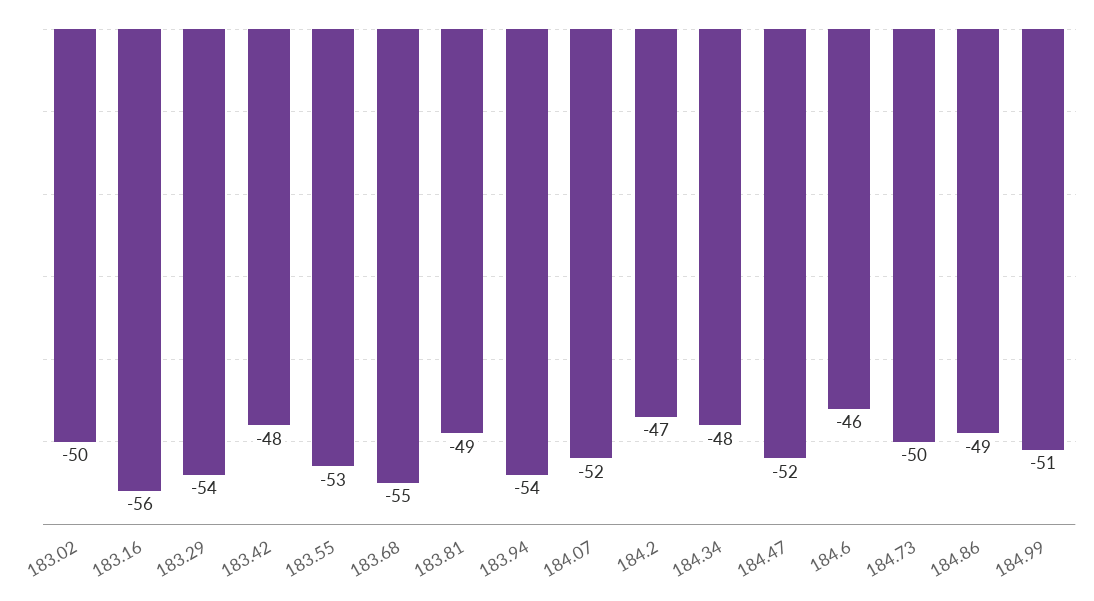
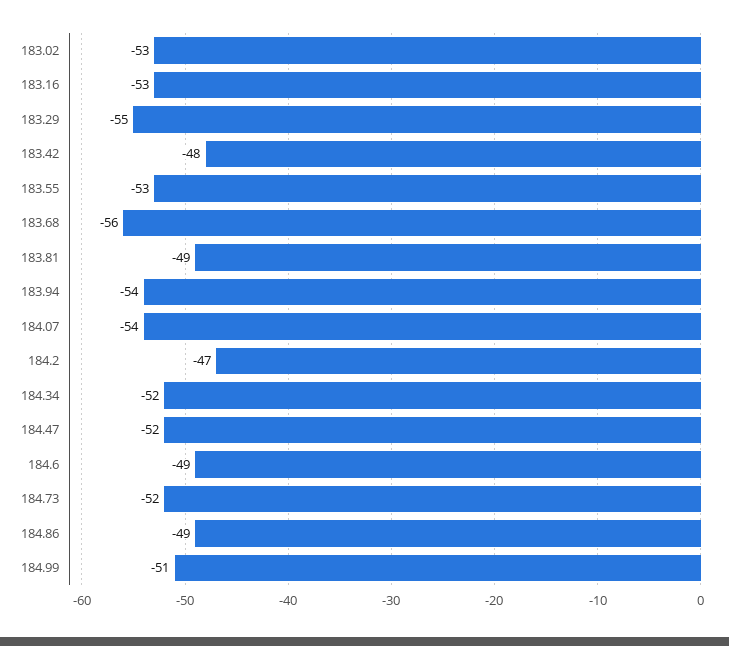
183.02: -50 -> -53
183.16: -56 -> -53
183.29: -54 -> -55
183.68: -55 -> -56
184.07: -52 -> -54
184.34: -48 -> -52
184.6: -46 -> -49
184.73: -50 -> -52

